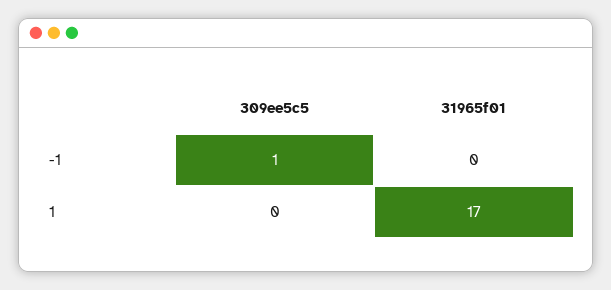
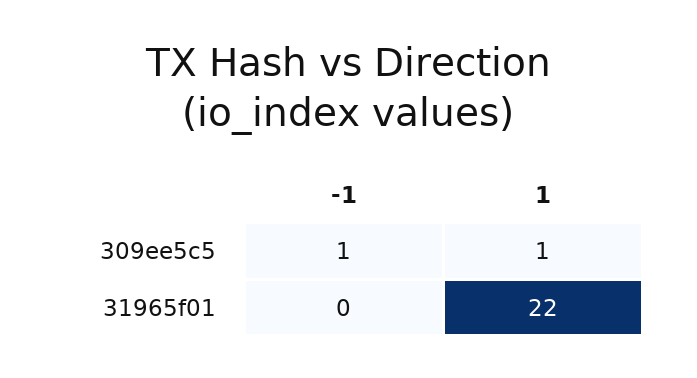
309ee5c5, 1: 0 -> 1
31965f01, 1: 17 -> 22

